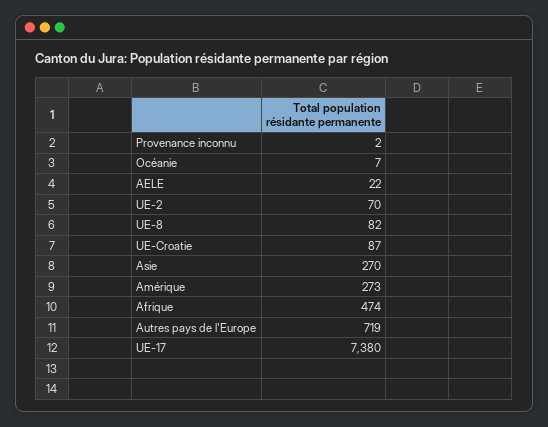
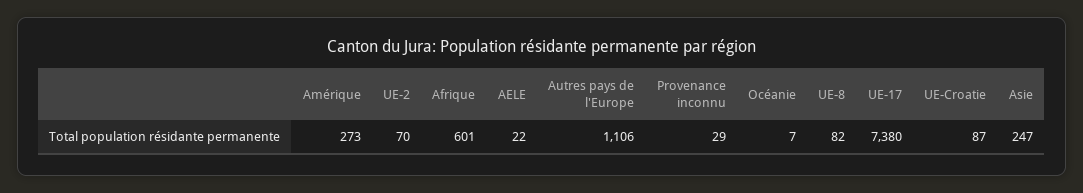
Provenance inconnu: 2 -> 29
Asie: 270 -> 247
Afrique: 474 -> 601
Autres pays de l'Europe: 719 -> 1106

